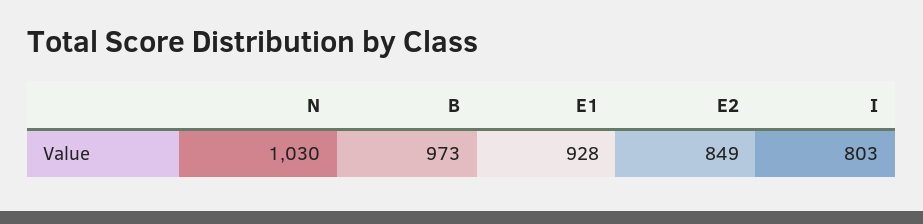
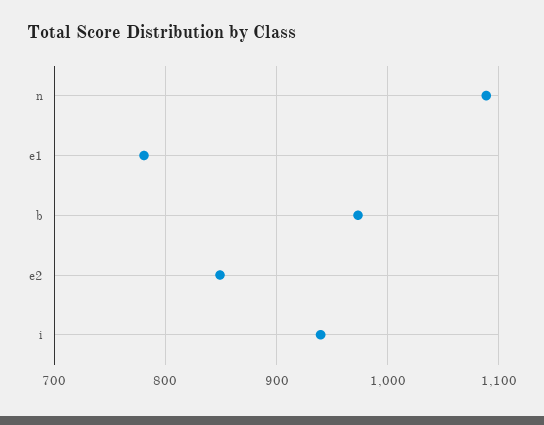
N: 1030 -> 1090
E1: 928 -> 780
I: 803 -> 940

